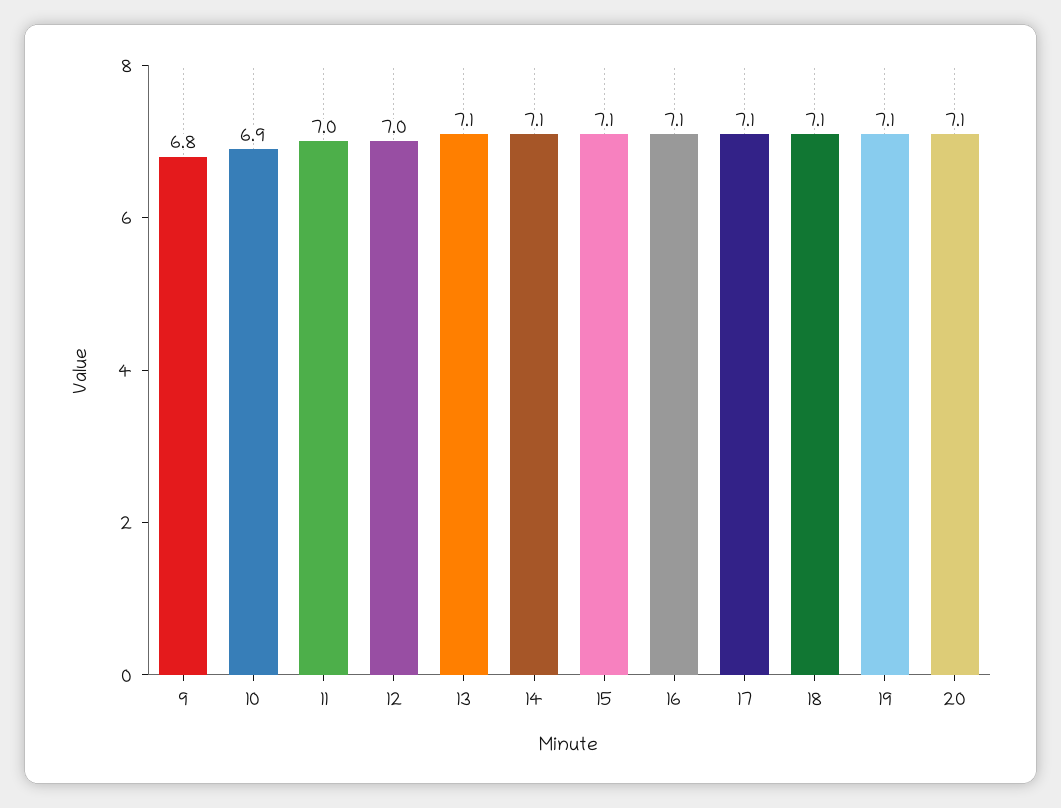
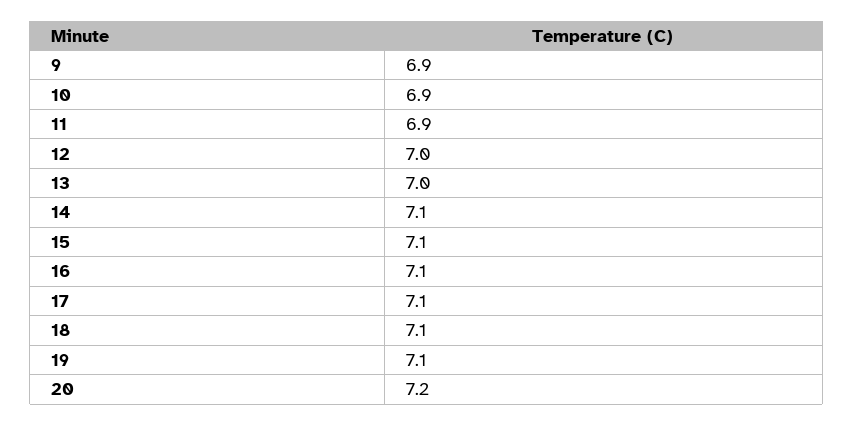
9: 6.8 -> 6.9
11: 7 -> 6.9
13: 7.1 -> 7
20: 7.1 -> 7.2

